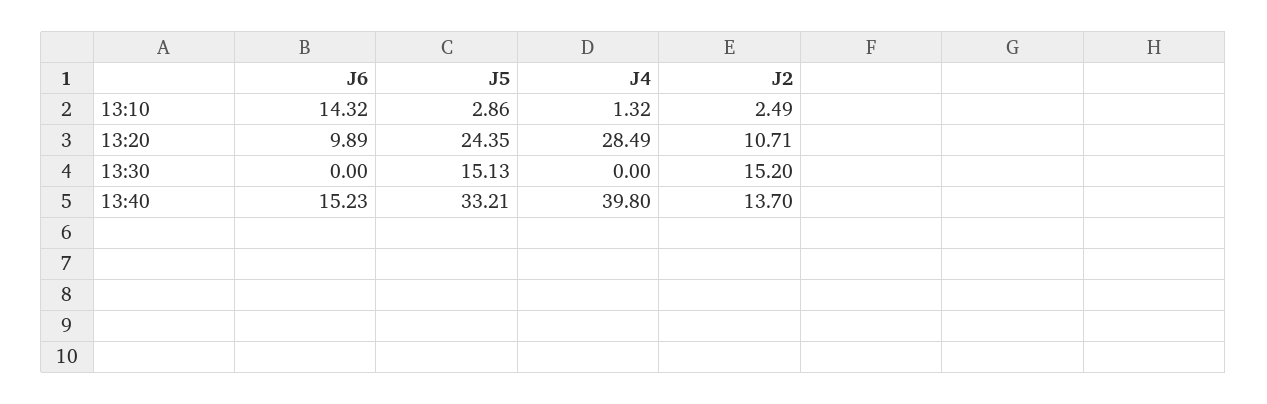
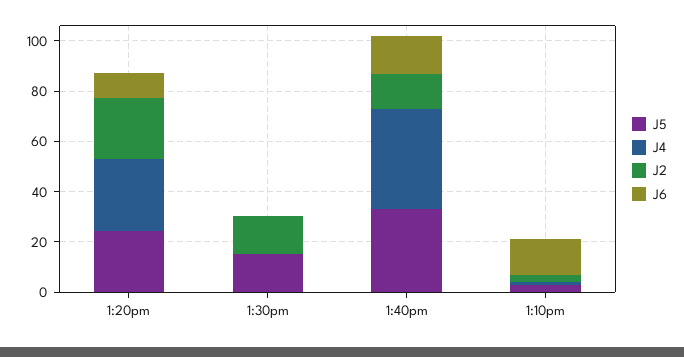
J2, 13:20: 10.71 -> 25

